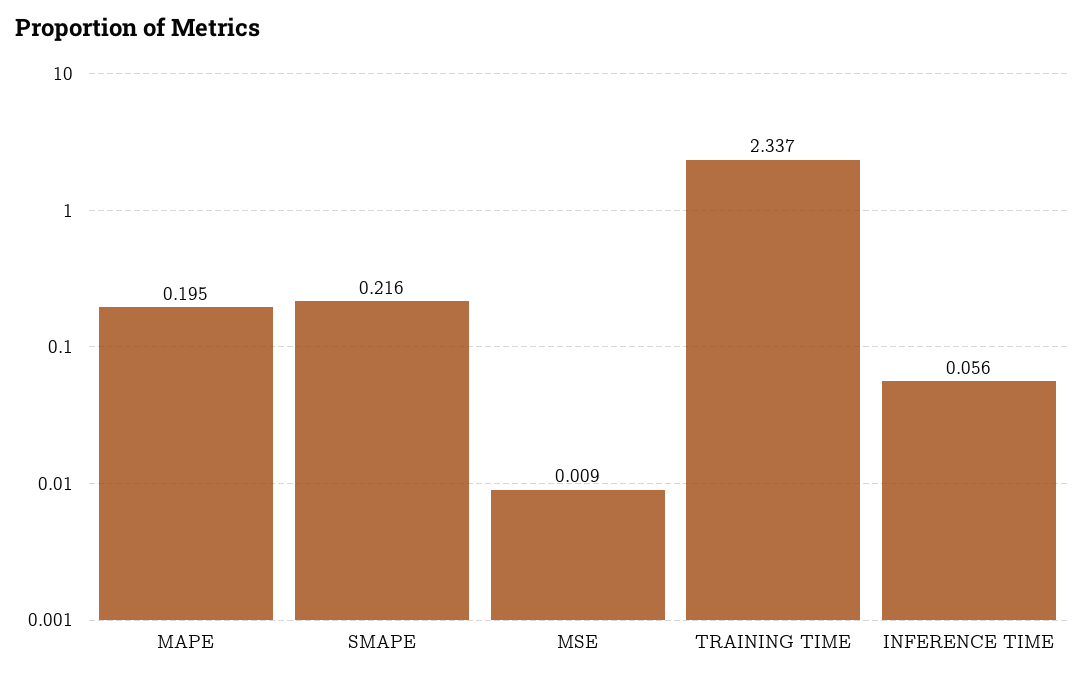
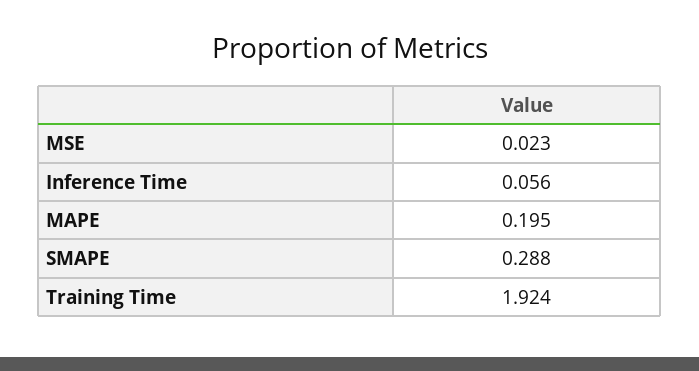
SMAPE: 0.216 -> 0.288
MSE: 0.009 -> 0.023
TRAINING TIME: 2.337 -> 1.924

